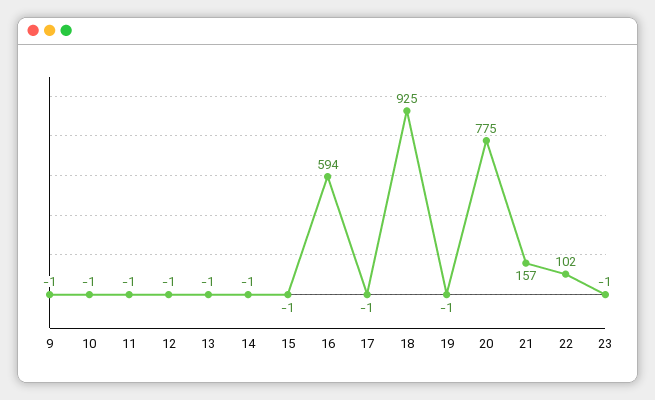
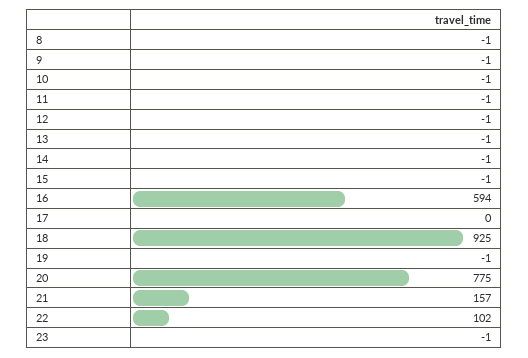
17: -1 -> 0
8: none -> -1

